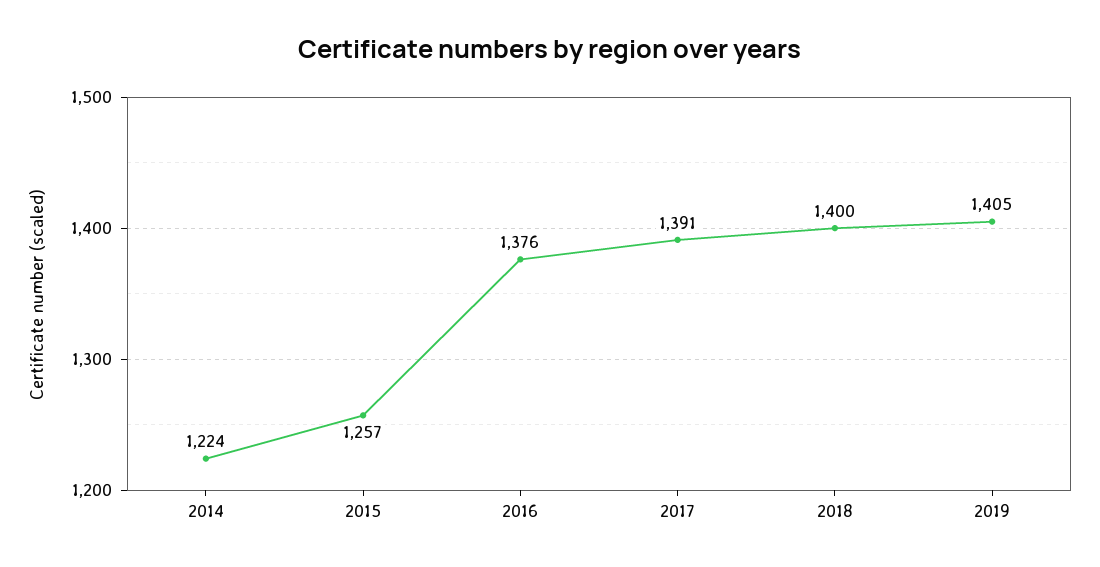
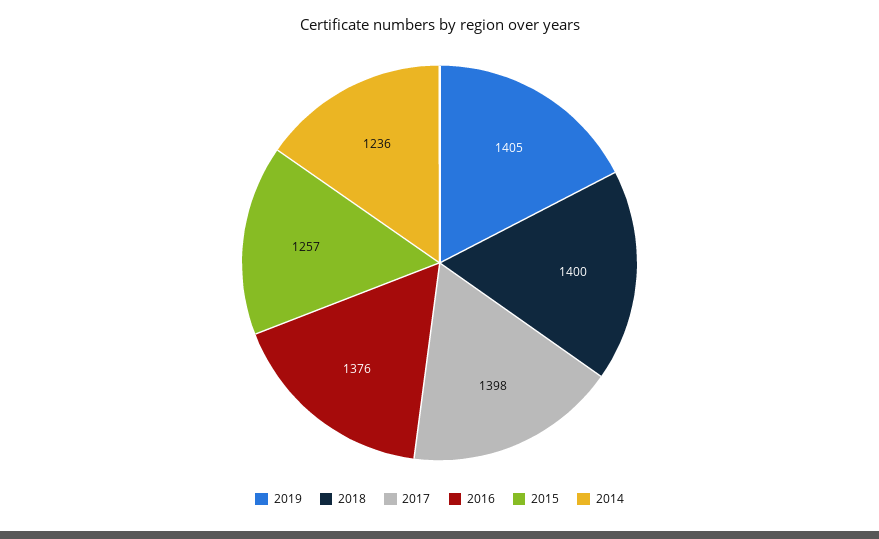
2014: 1224 -> 1236
2017: 1391 -> 1398

